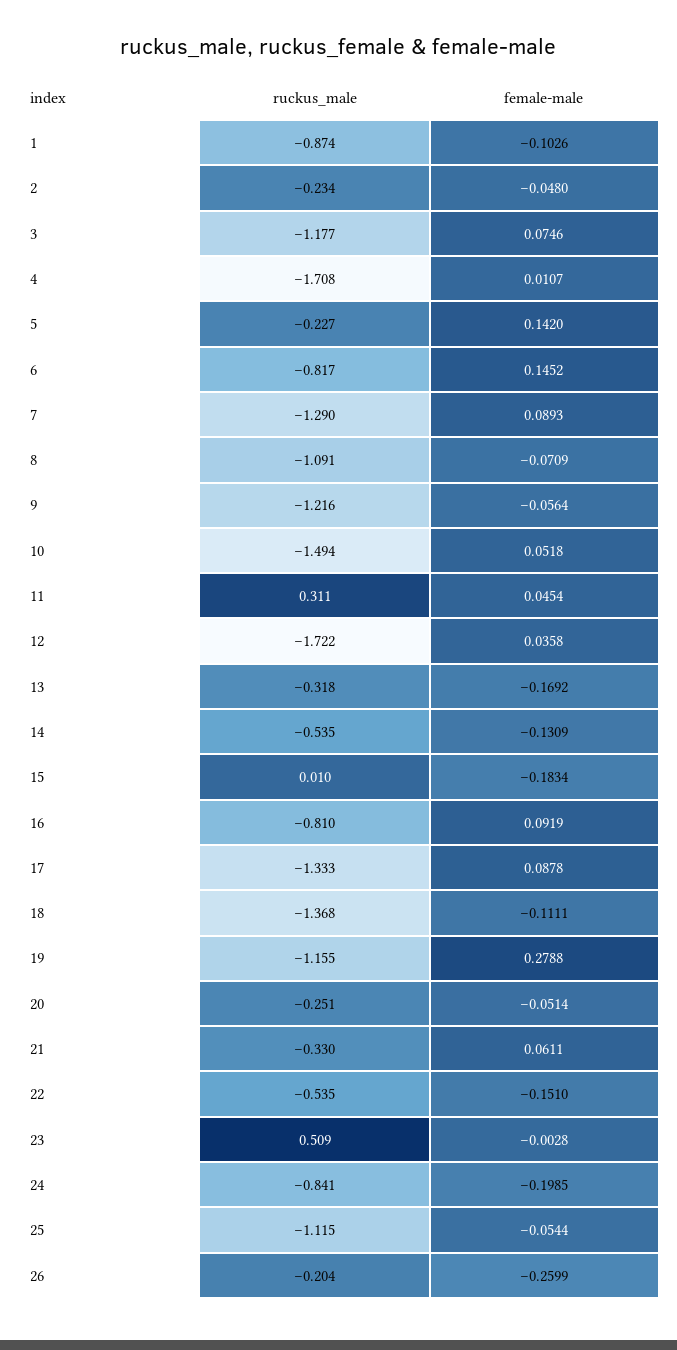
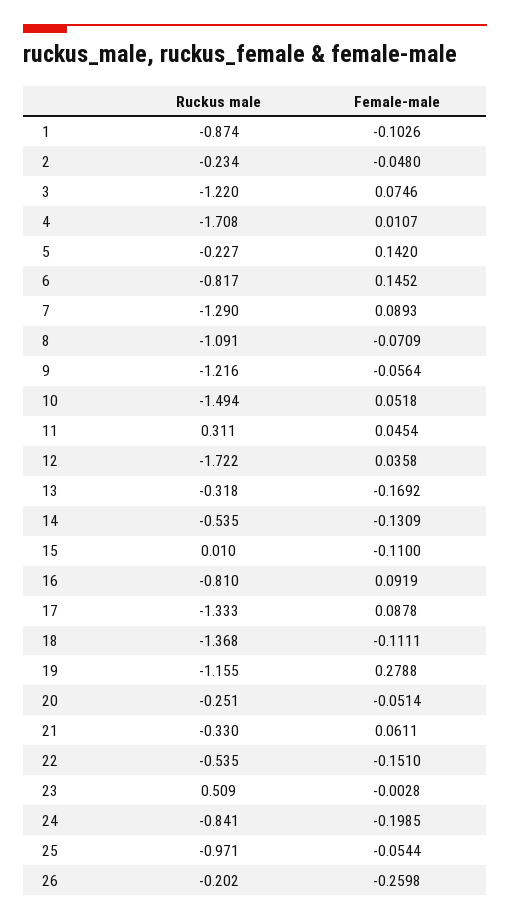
ruckus_male, 3: -1.177 -> -1.22
female-male, 15: -0.1834 -> -0.11
ruckus_male, 25: -1.115 -> -0.971
ruckus_male, 26: -0.204 -> -0.202
female-male, 26: -0.2599 -> -0.2598

